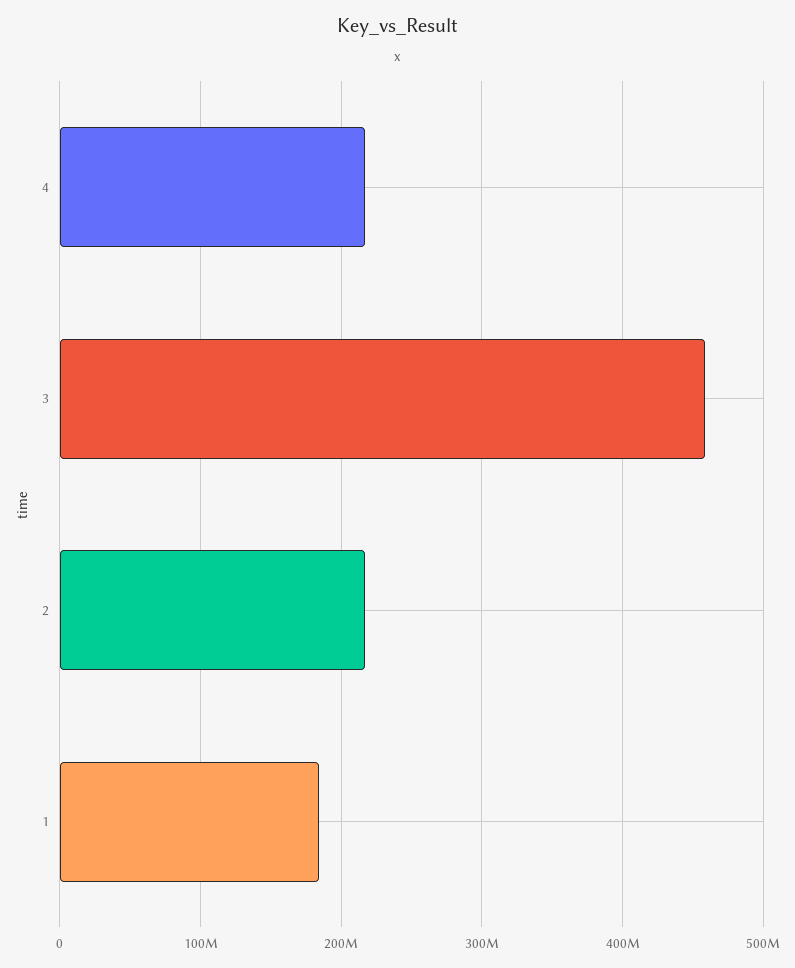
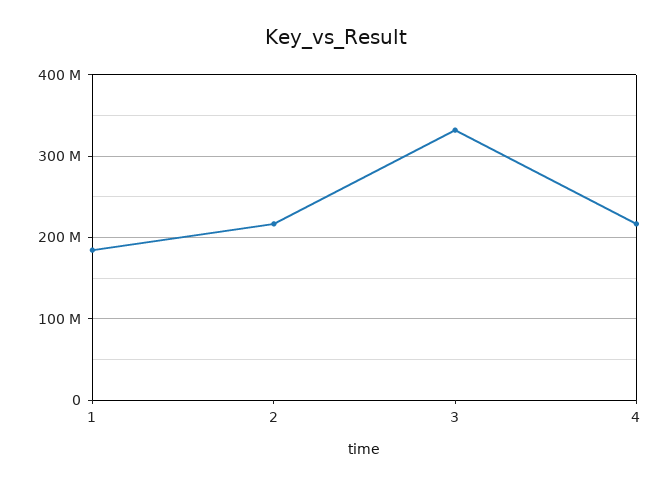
3: 460000000 -> 330000000

